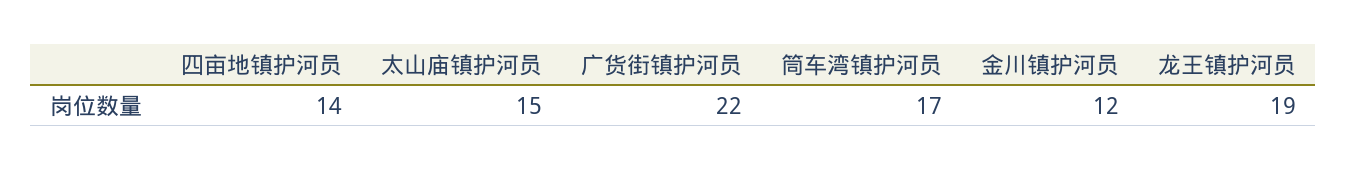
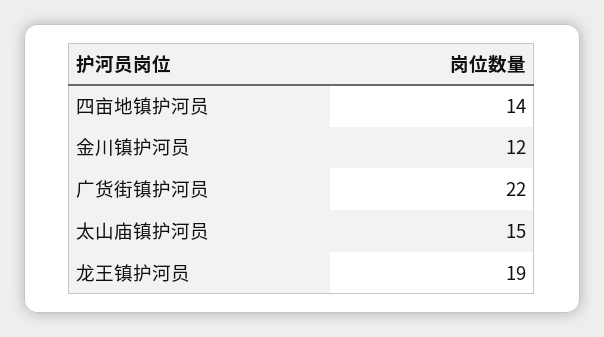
筒车湾镇护河员: 17 -> none

